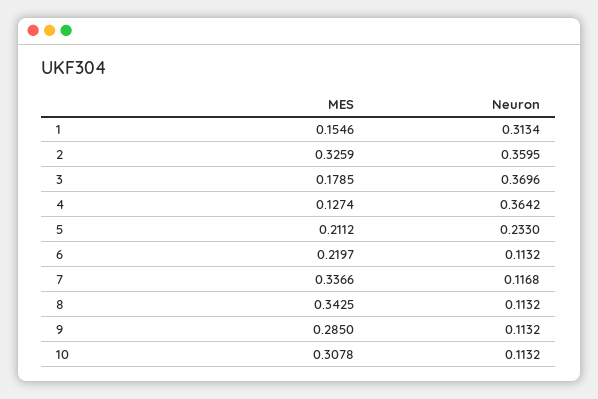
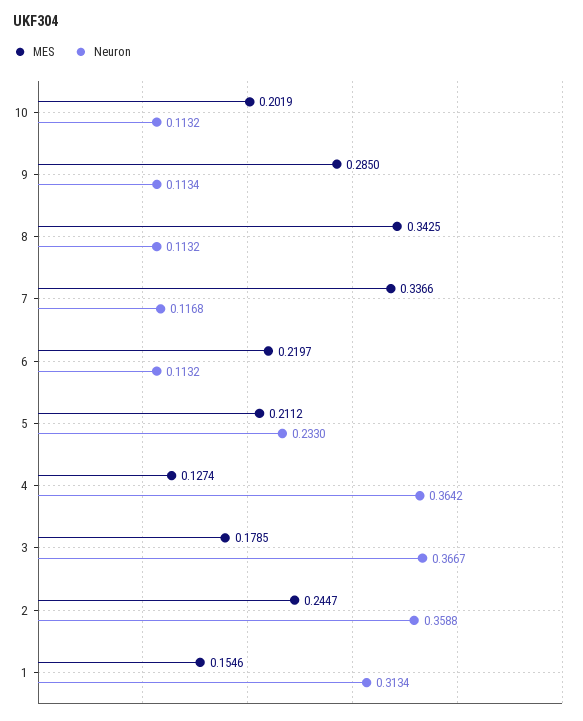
MES, 2: 0.3259 -> 0.2447
Neuron, 2: 0.3595 -> 0.3588
Neuron, 3: 0.3696 -> 0.3667
Neuron, 9: 0.1132 -> 0.1134
MES, 10: 0.3078 -> 0.2019

